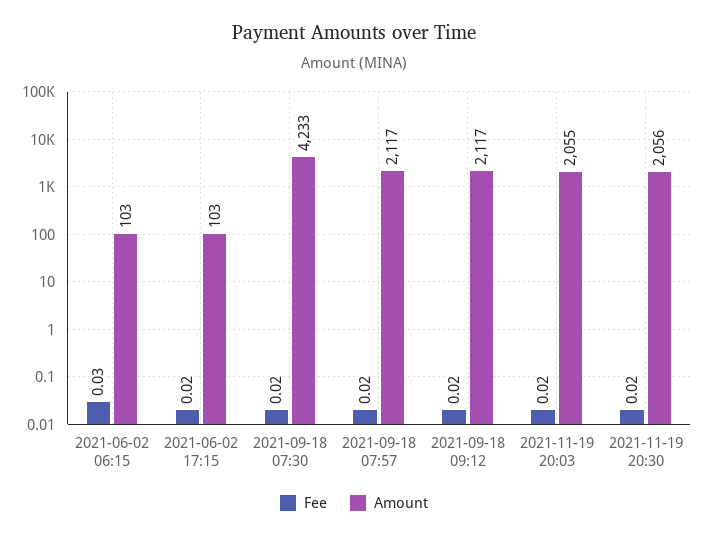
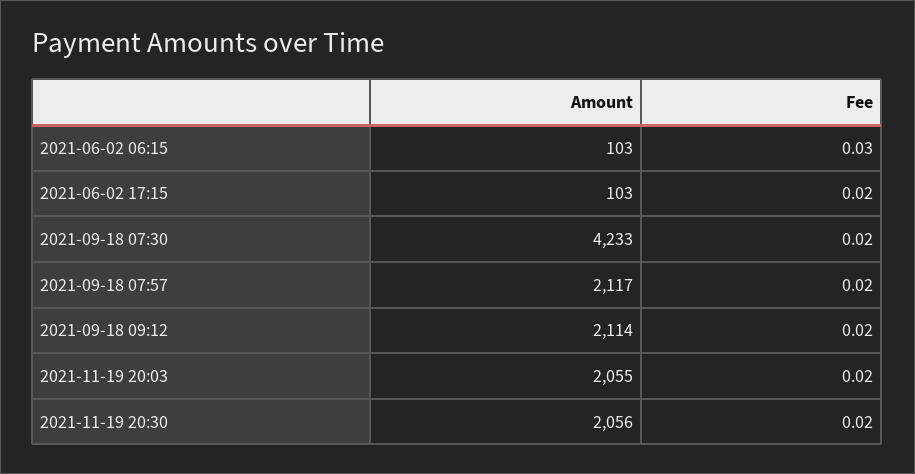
Amount, 2021-09-18 09:12: 2117 -> 2114

